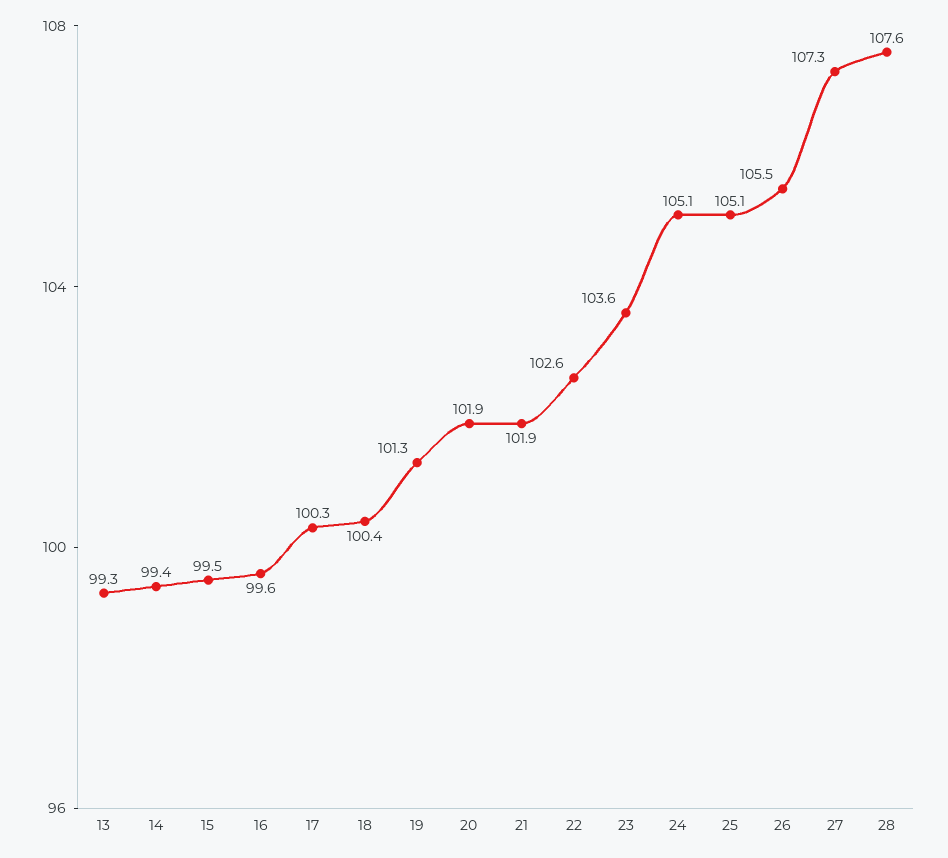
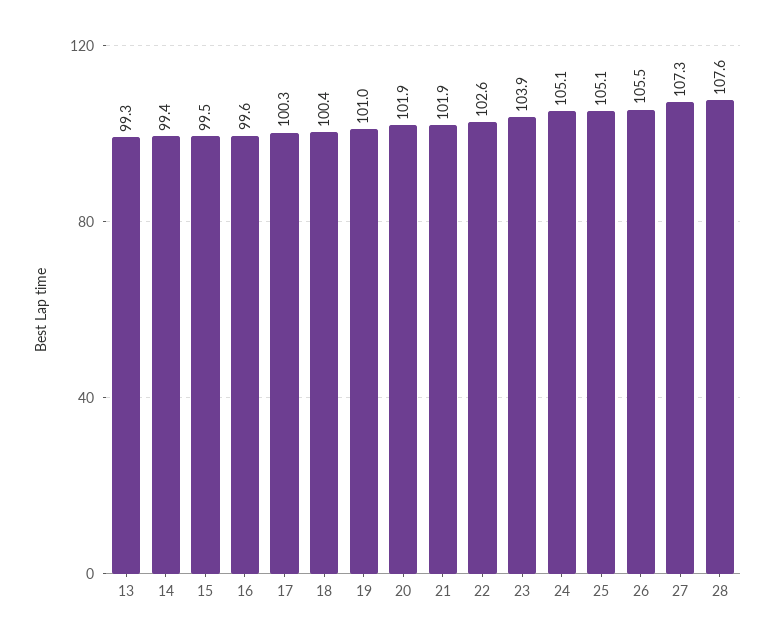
19: 101.3 -> 101
23: 103.6 -> 103.9

